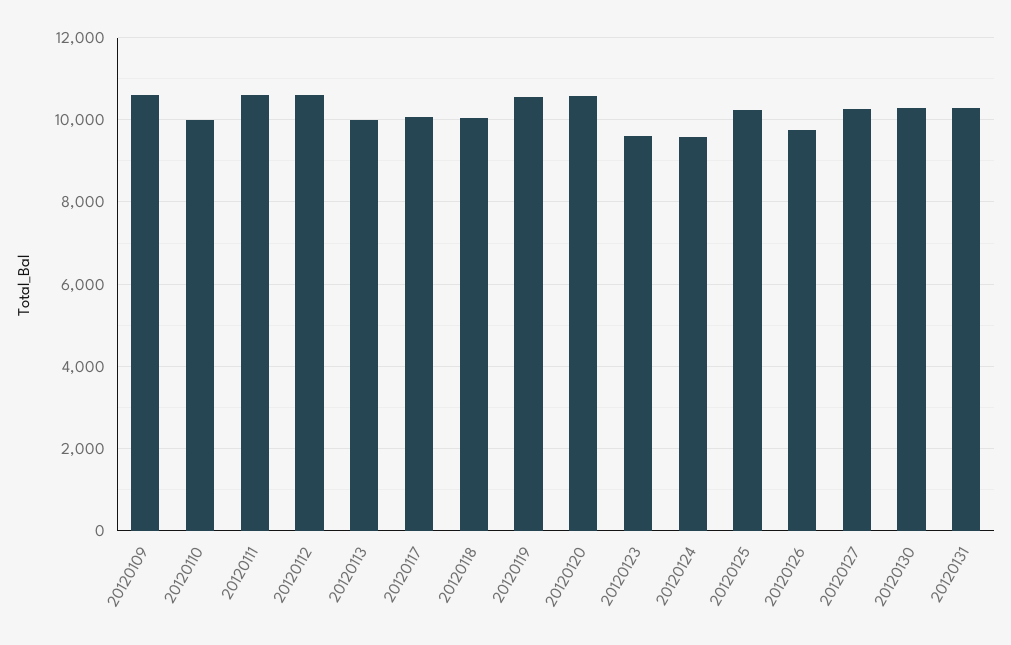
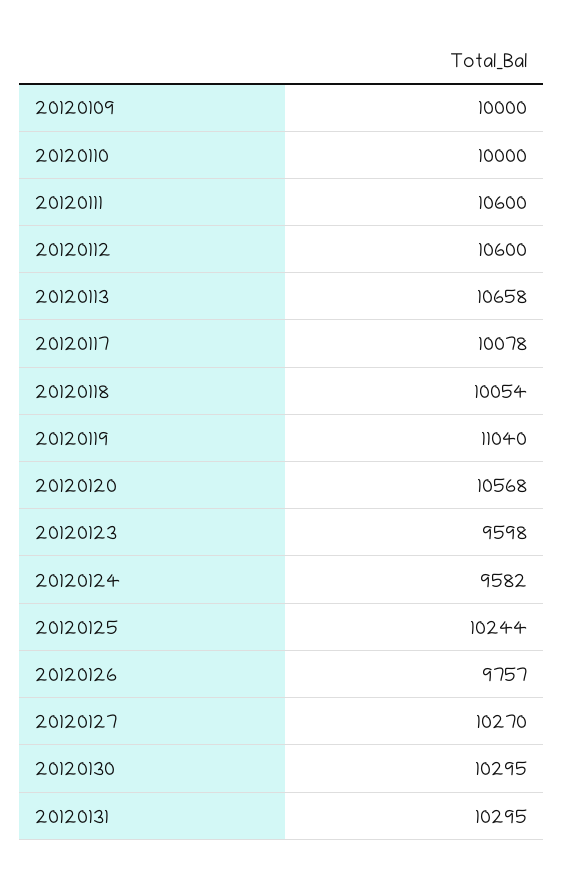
20120109: 10600 -> 10000
20120113: 10000 -> 10658
20120119: 10600 -> 11040

